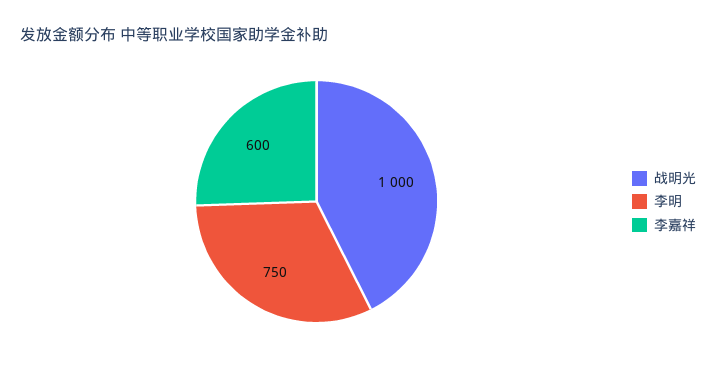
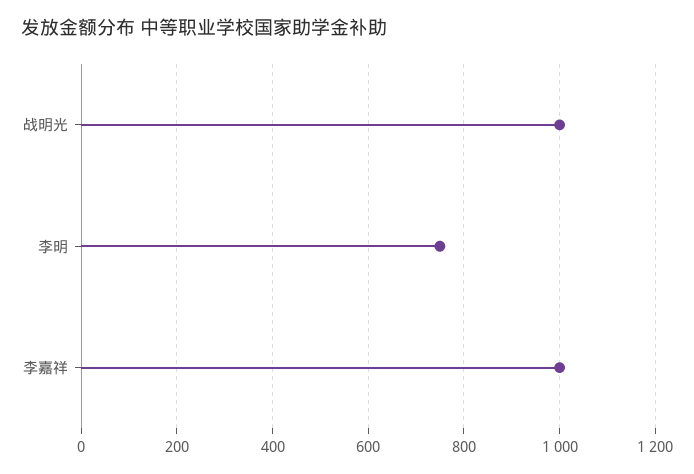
李嘉祥: 600 -> 1000

